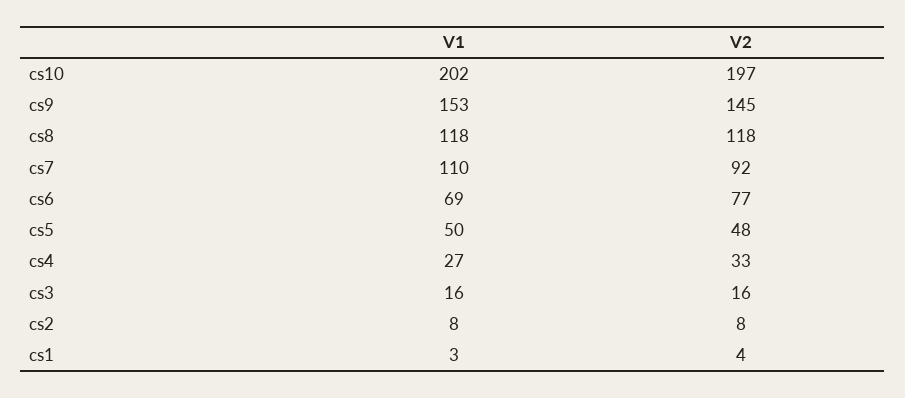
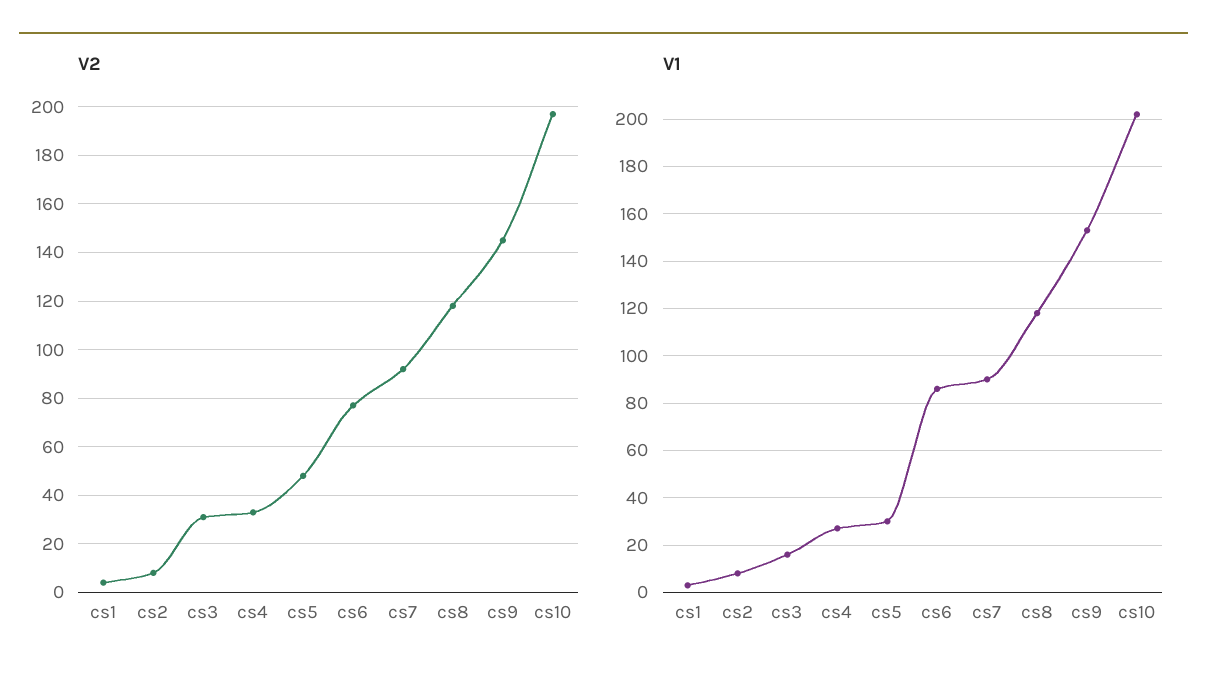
V1, cs7: 110 -> 90
V1, cs6: 69 -> 85
V1, cs5: 50 -> 30
V2, cs3: 16 -> 30

